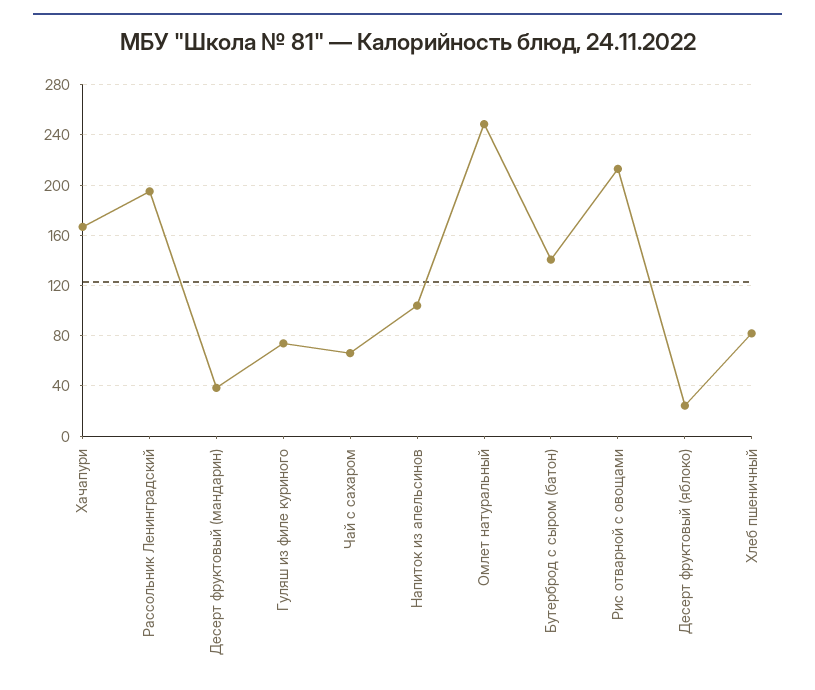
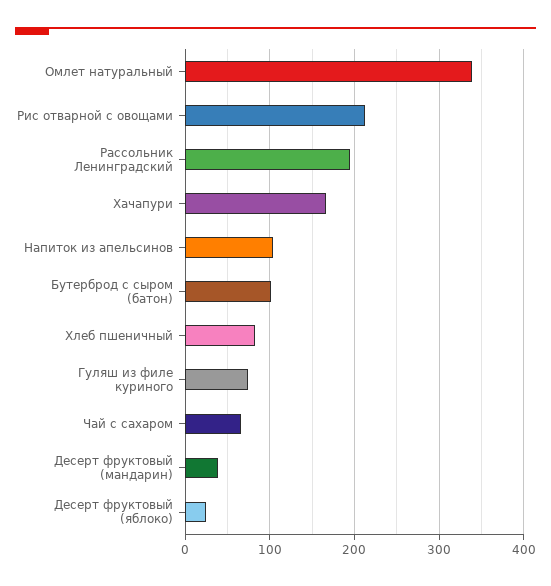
Омлет натуральный: 250 -> 340
Бутерброд с сыром (батон): 140 -> 100

